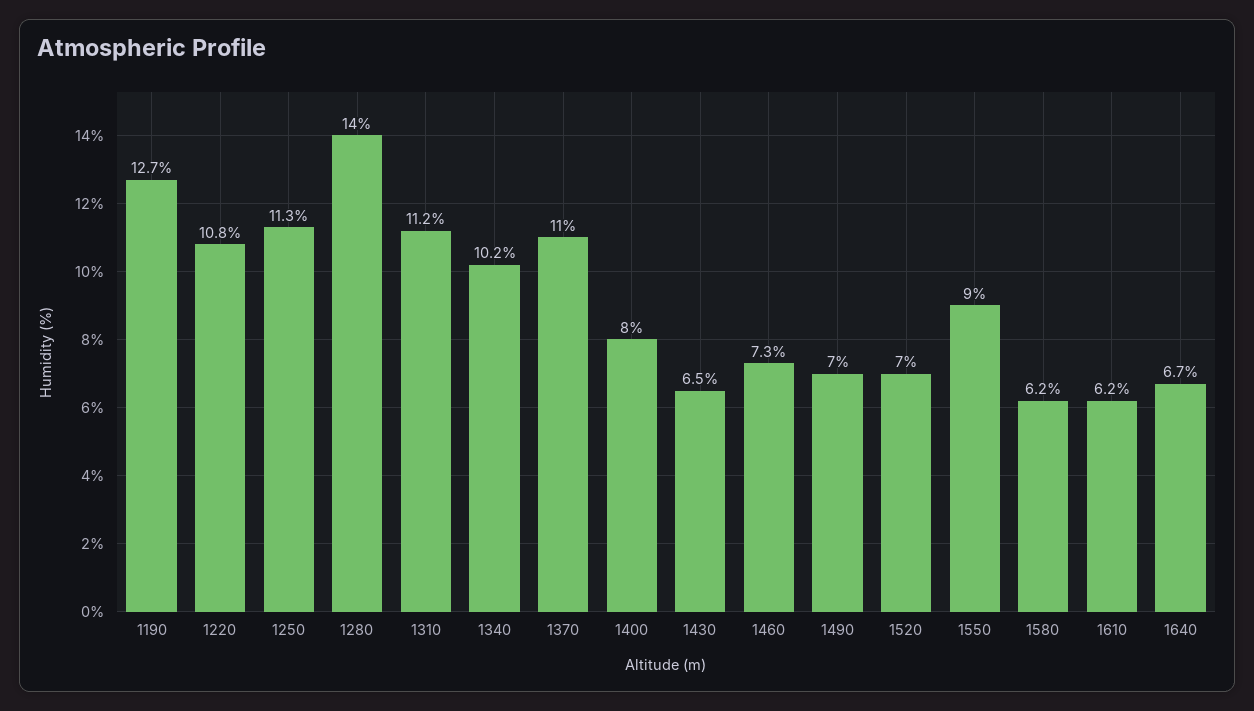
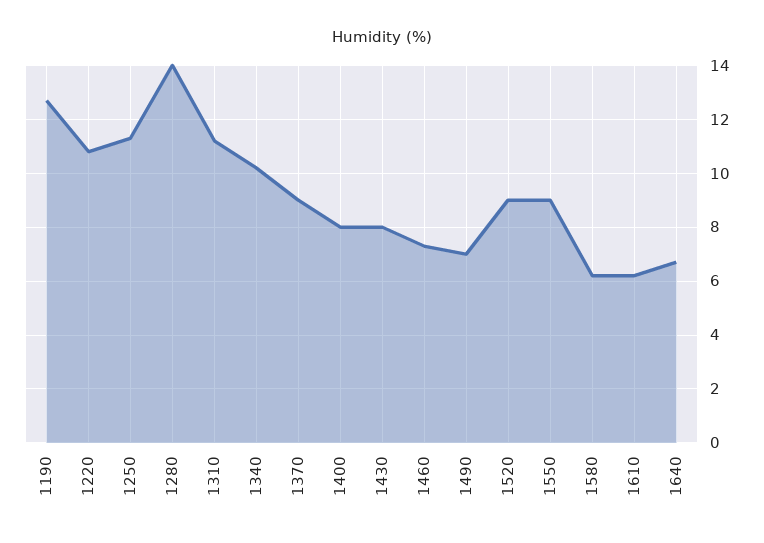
1370: 11 -> 9
1430: 6.5 -> 8
1520: 7 -> 9

